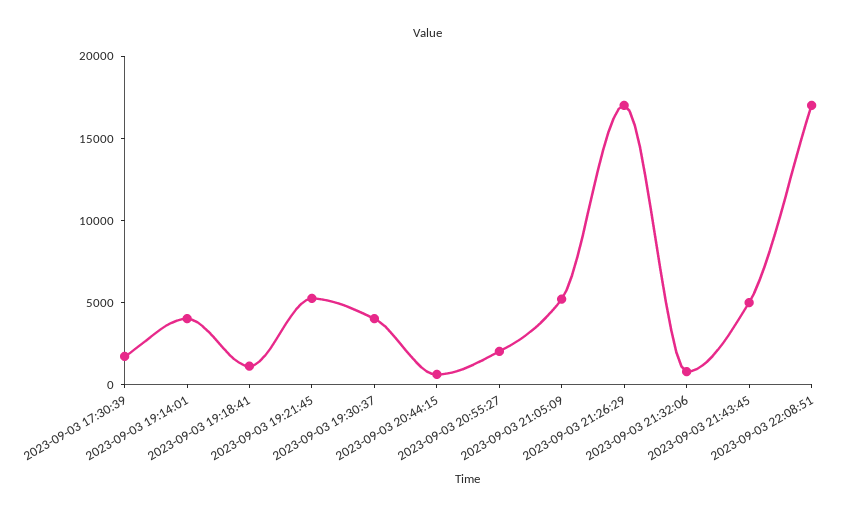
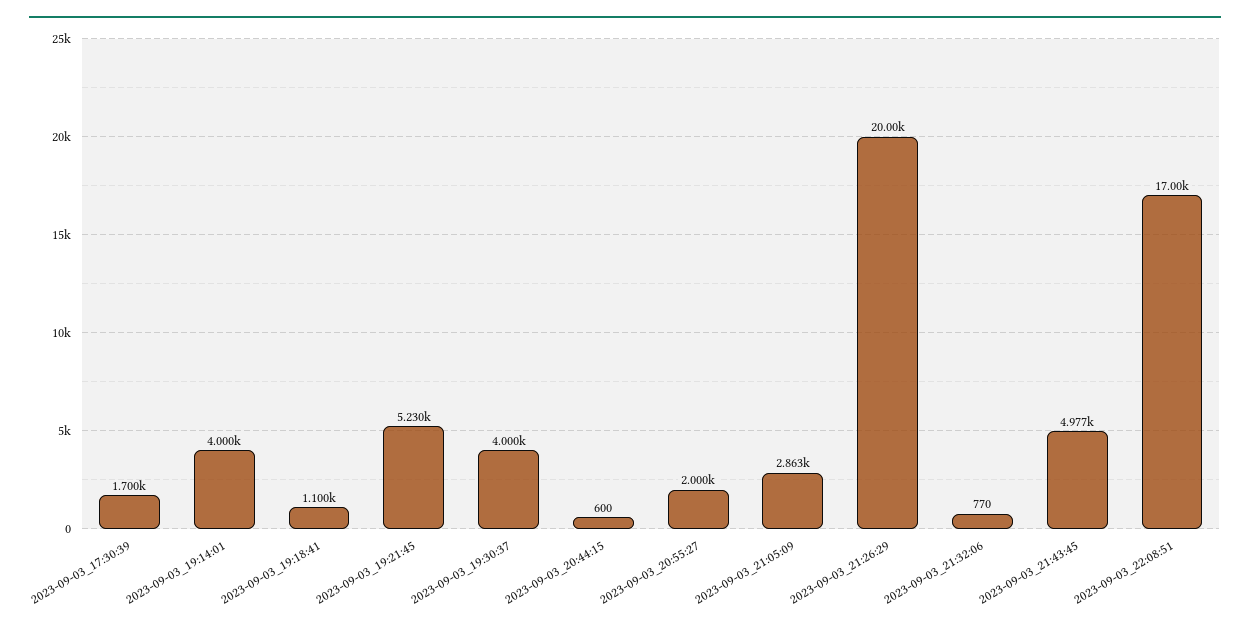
2023-09-03 21:05:09: 5000 -> 2863
2023-09-03 21:26:29: 17000 -> 20000

